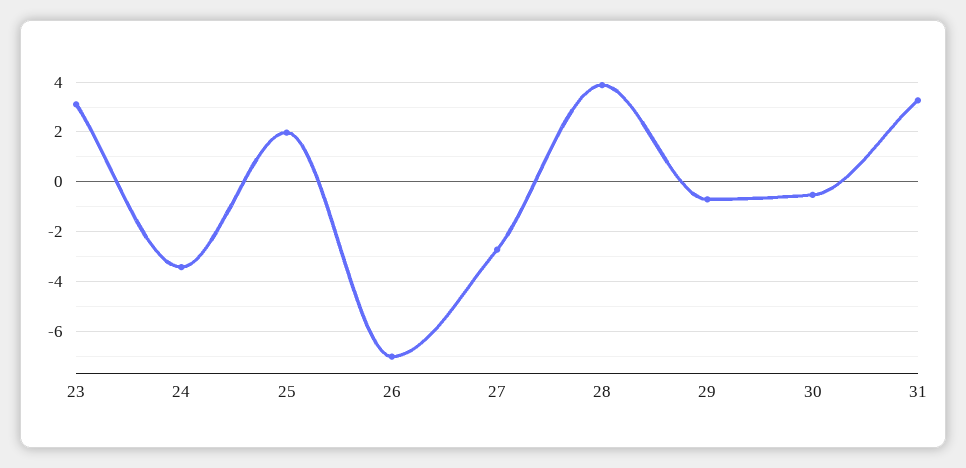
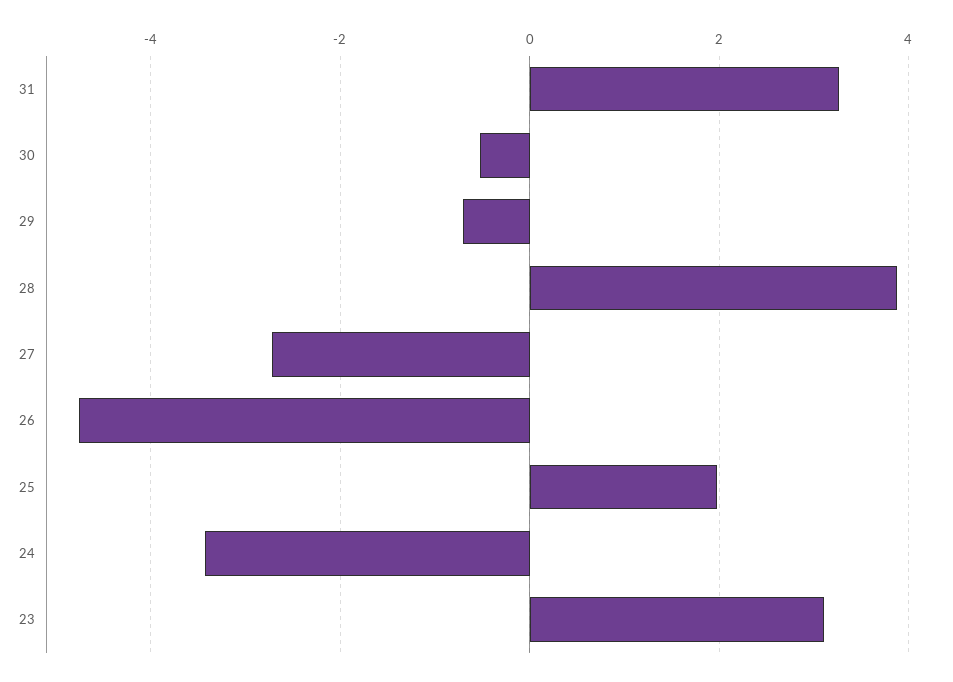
26: -7 -> -4.8

